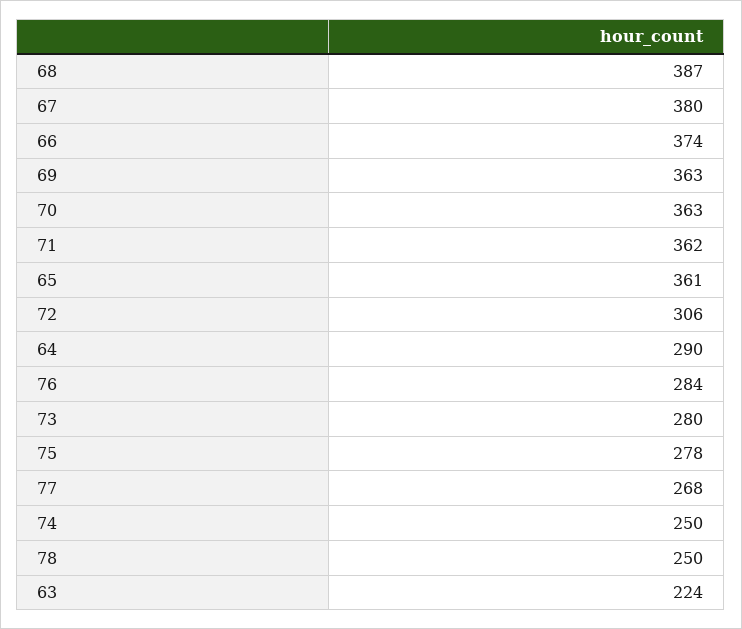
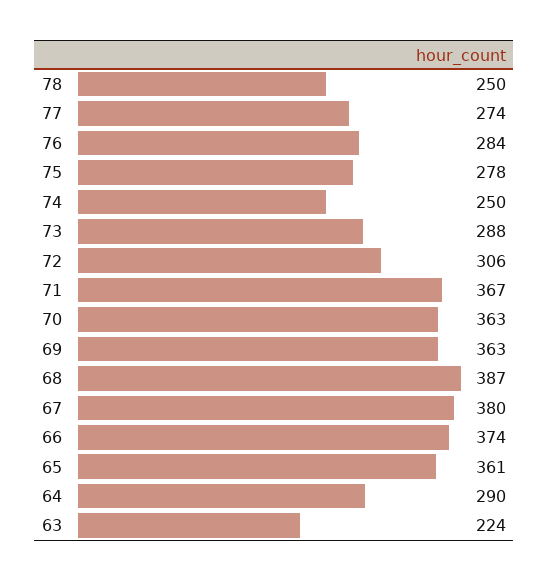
71: 362 -> 367
73: 280 -> 288
77: 268 -> 274

